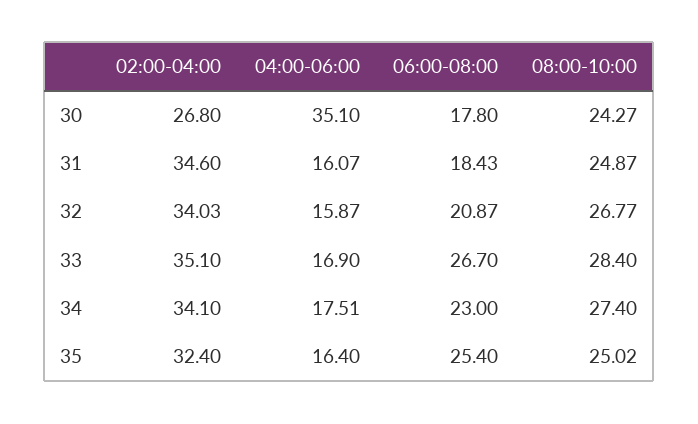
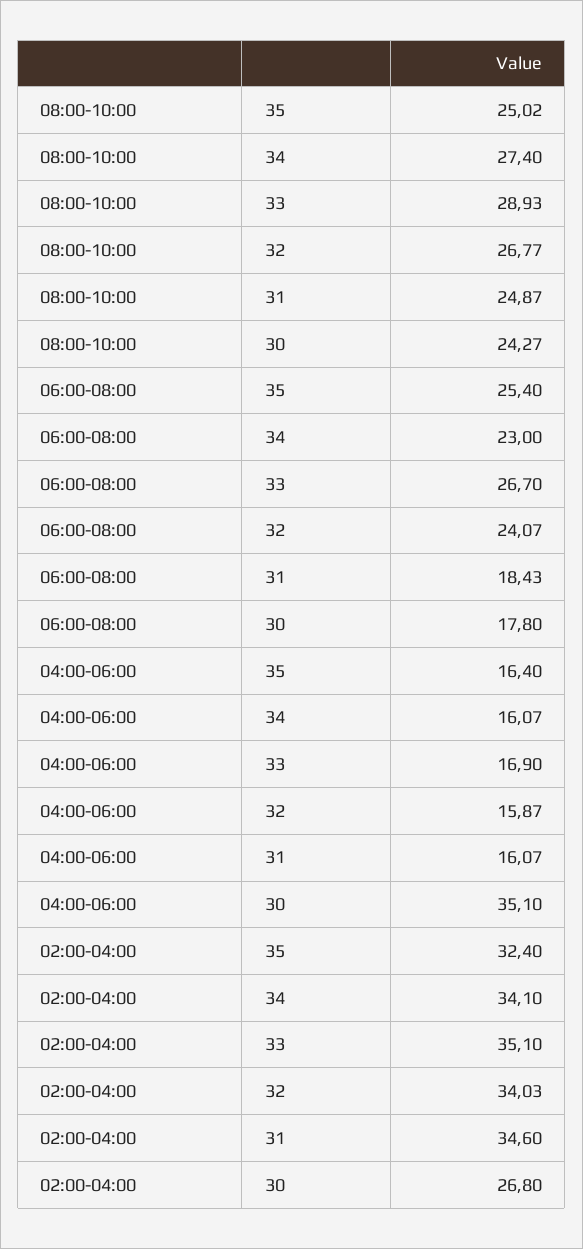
06:00-08:00, 32: 20.87 -> 24.07
08:00-10:00, 33: 28.4 -> 28.93
04:00-06:00, 34: 17.51 -> 16.07

